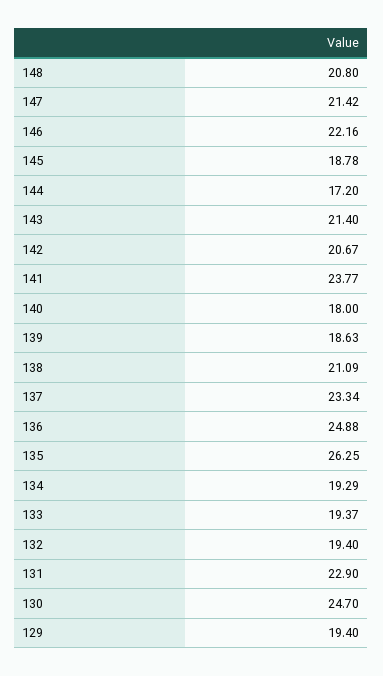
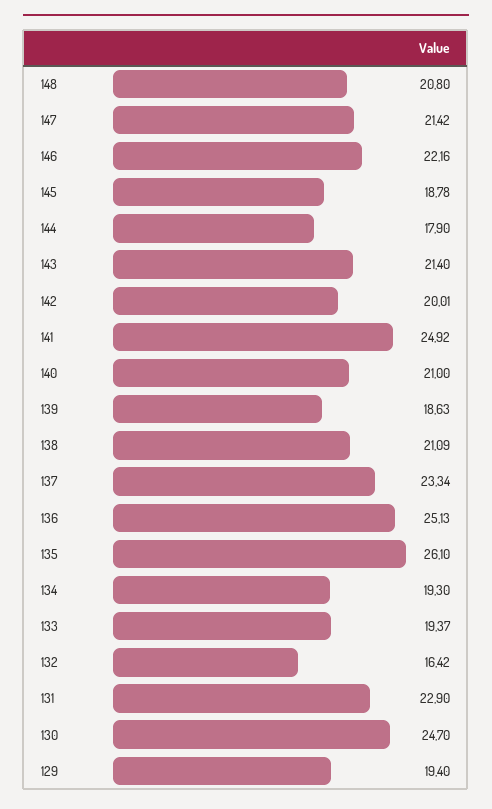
144: 17.2 -> 17.9
142: 20.67 -> 20.01
141: 23.77 -> 24.92
140: 18 -> 21
136: 24.88 -> 25.13
135: 26.25 -> 26.1
134: 19.29 -> 19.3
132: 19.4 -> 16.42

